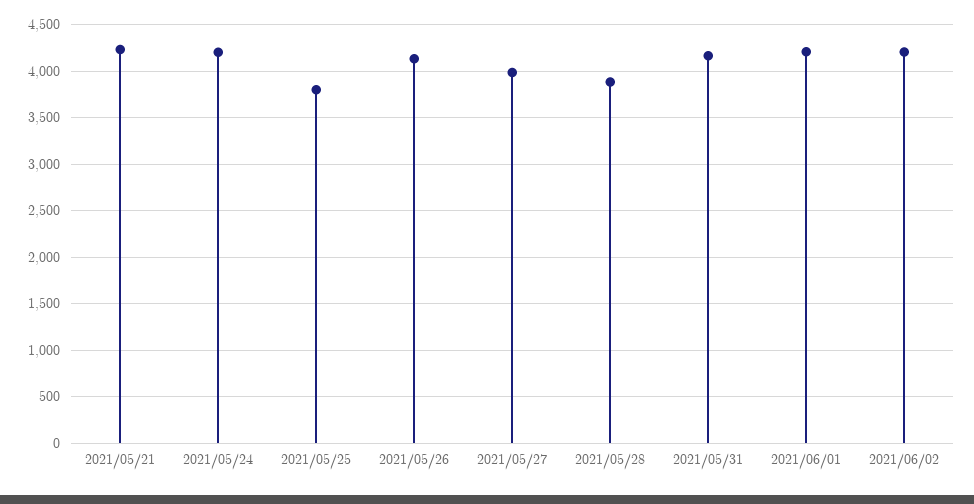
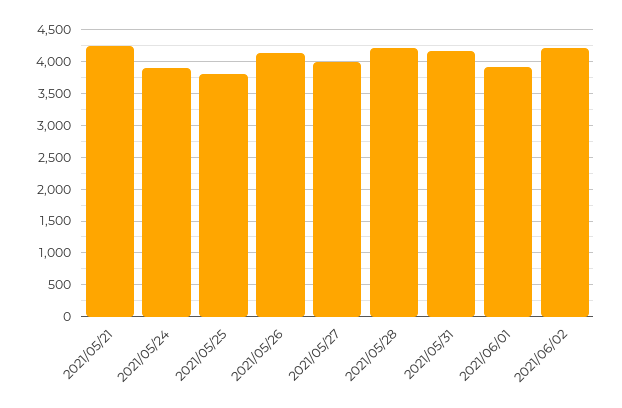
2021/05/24: 4200 -> 3900
2021/05/28: 3900 -> 4200
2021/06/01: 4200 -> 3900

